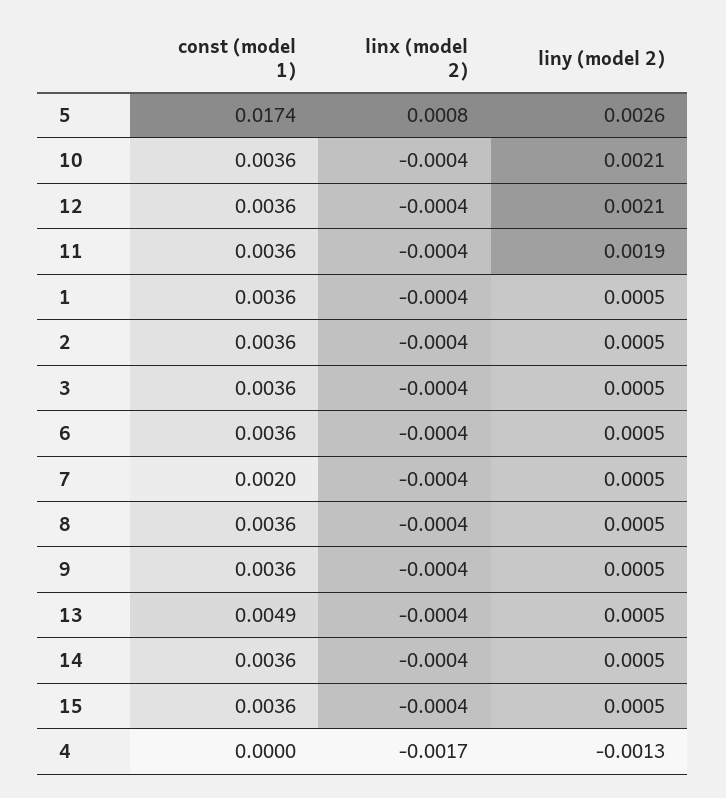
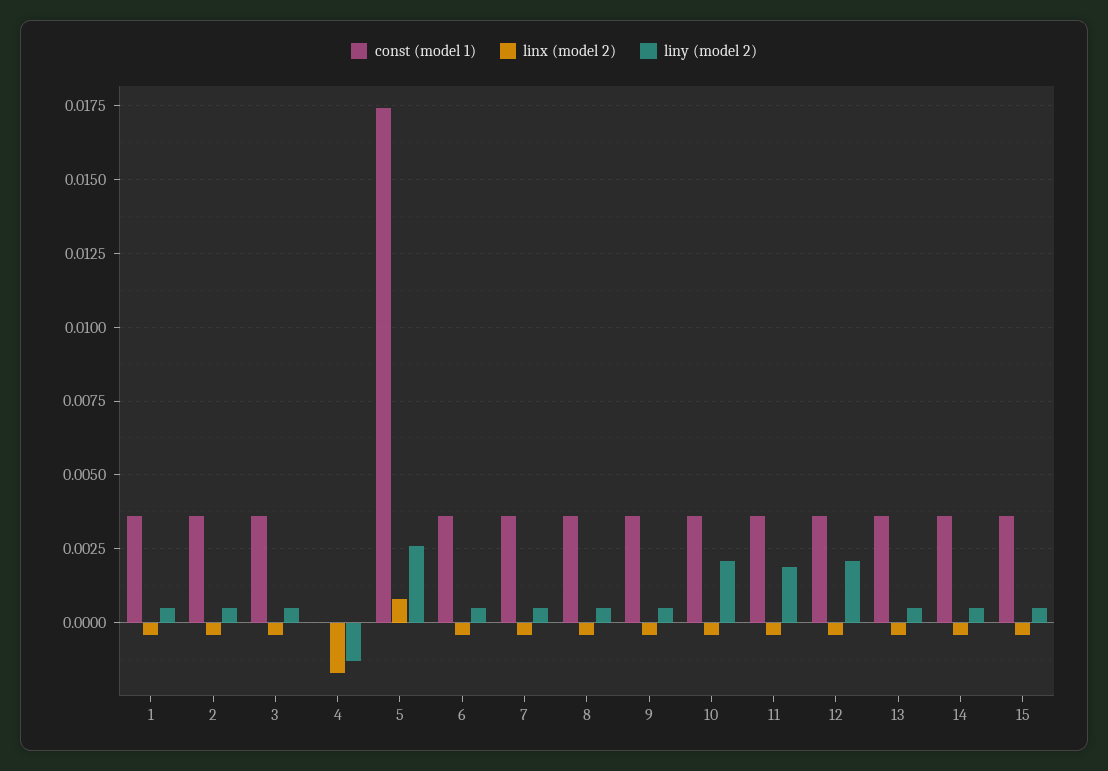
const (model 1), 7: 0.002 -> 0.0035
const (model 1), 13: 0.0049 -> 0.0035

